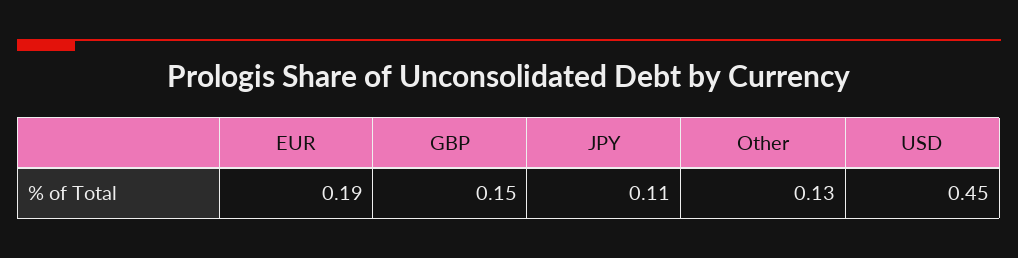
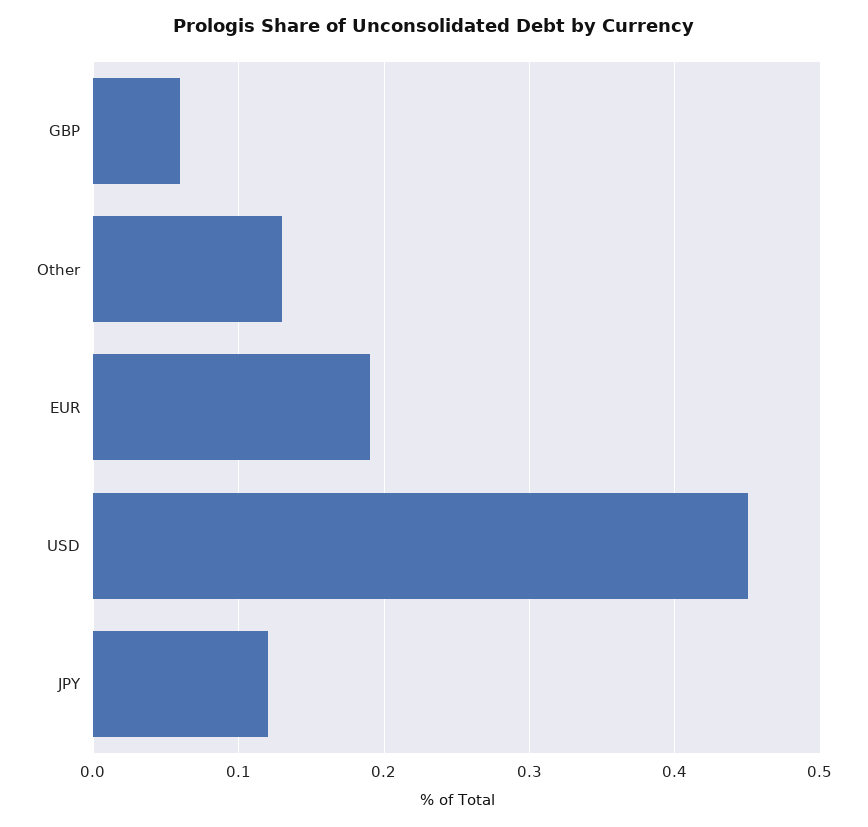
GBP: 0.15 -> 0.06
JPY: 0.11 -> 0.12

